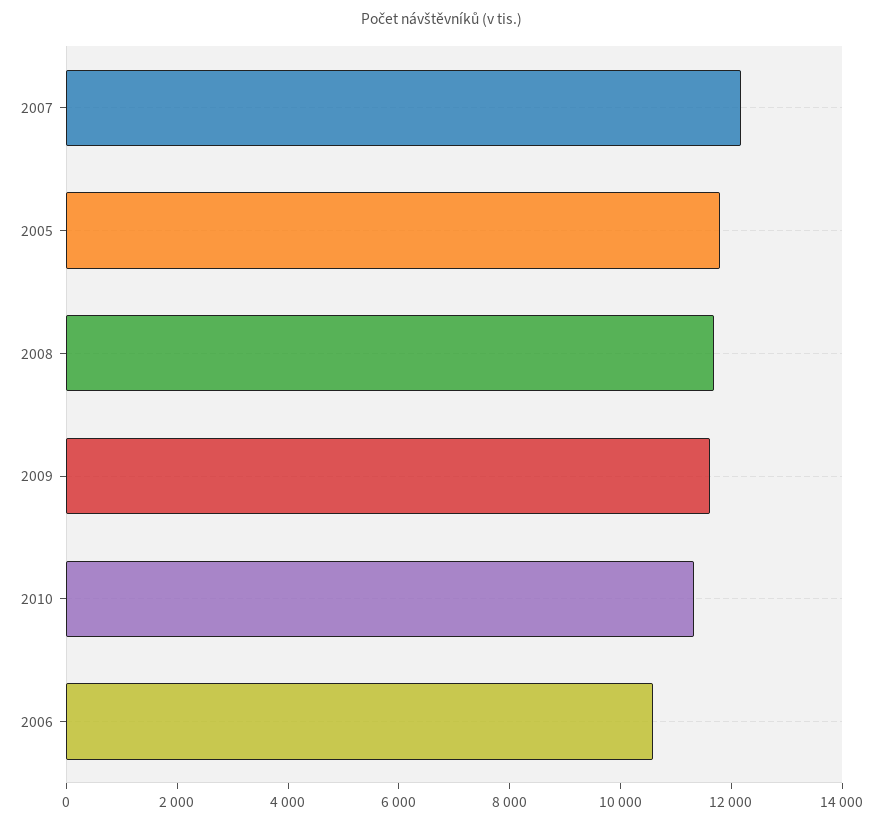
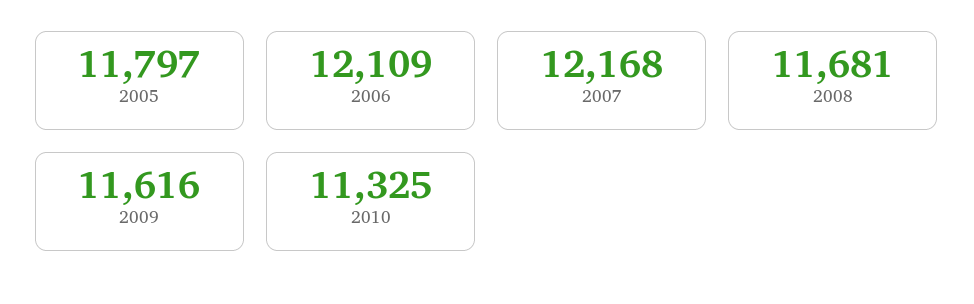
2006: 10500 -> 12109

